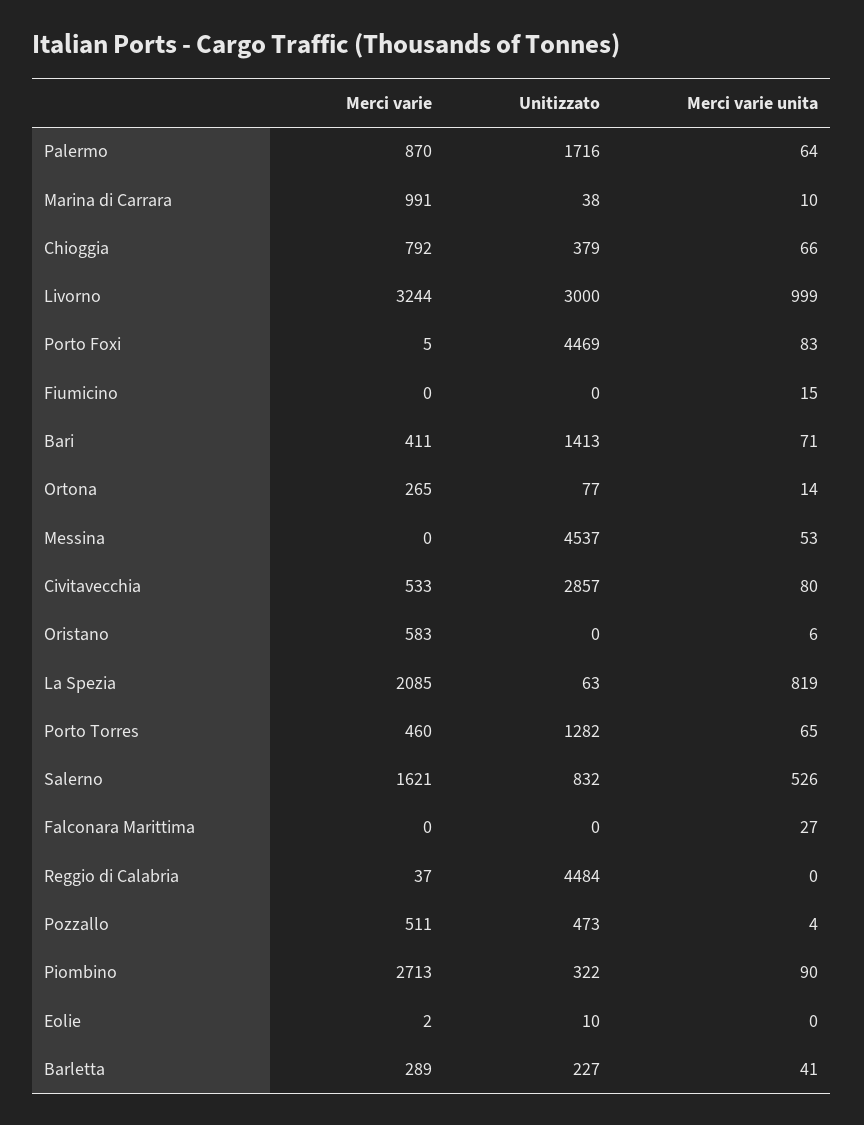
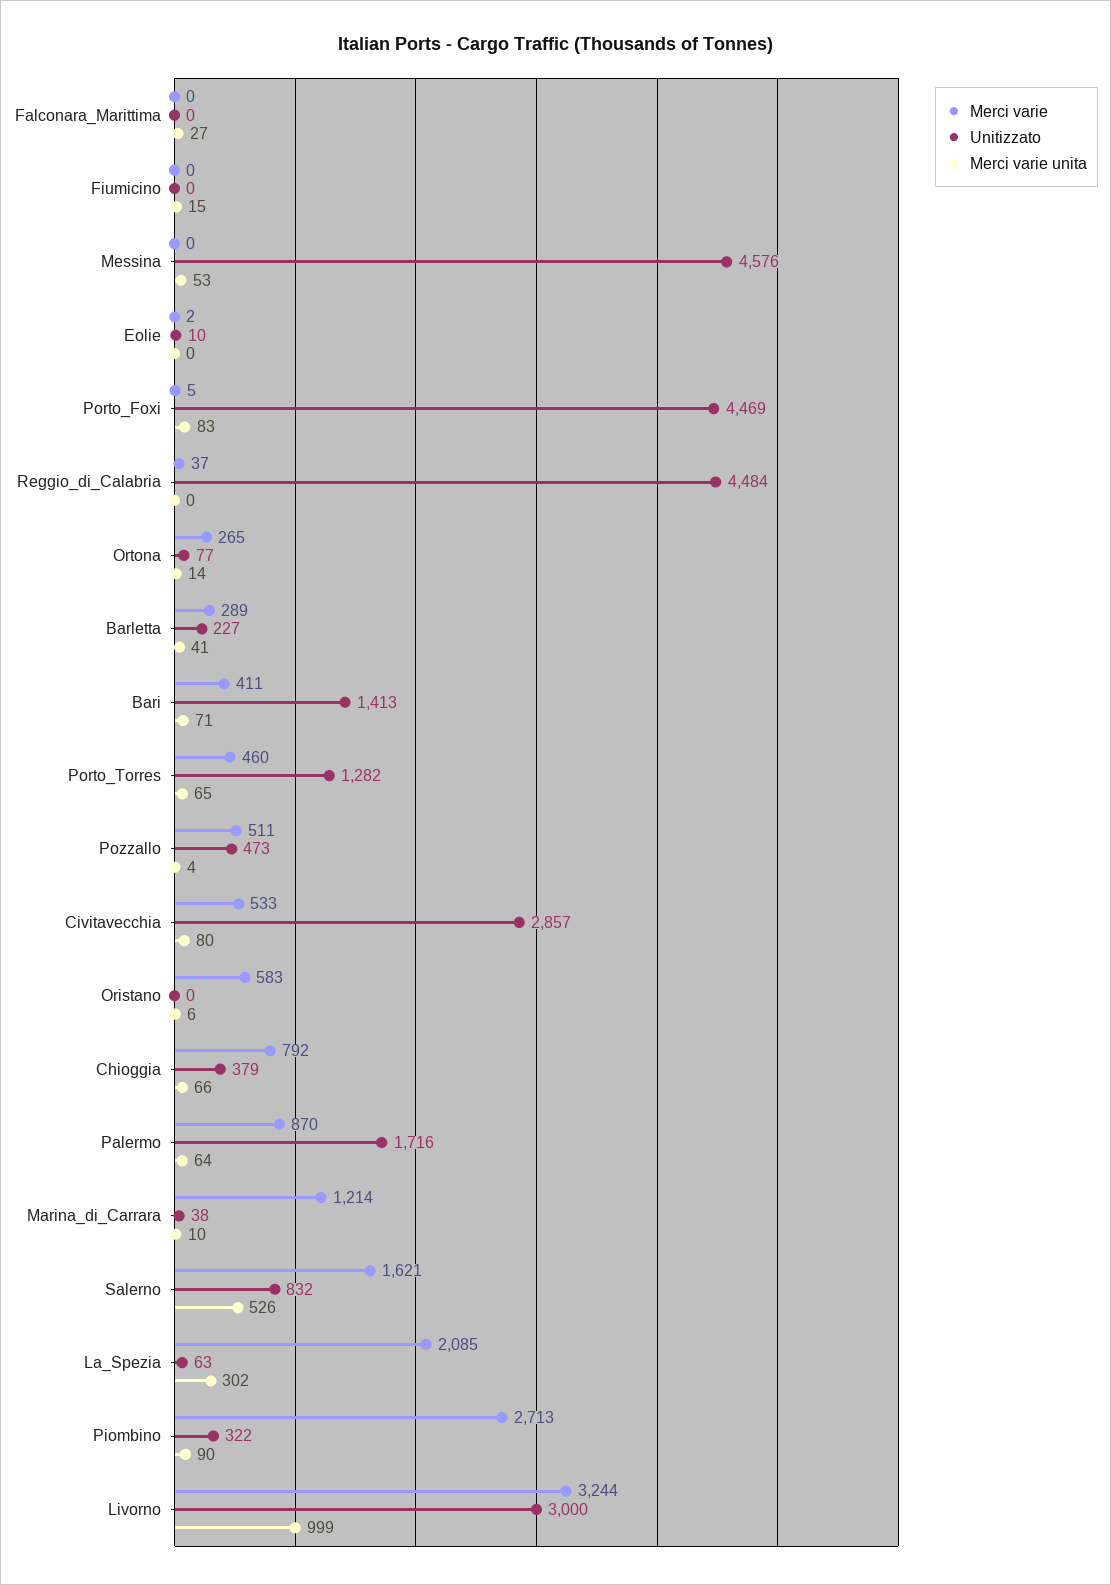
Merci varie, Marina di Carrara: 991 -> 1214
Unitizzato, Messina: 4537 -> 4576
Merci varie unita, La Spezia: 819 -> 302

